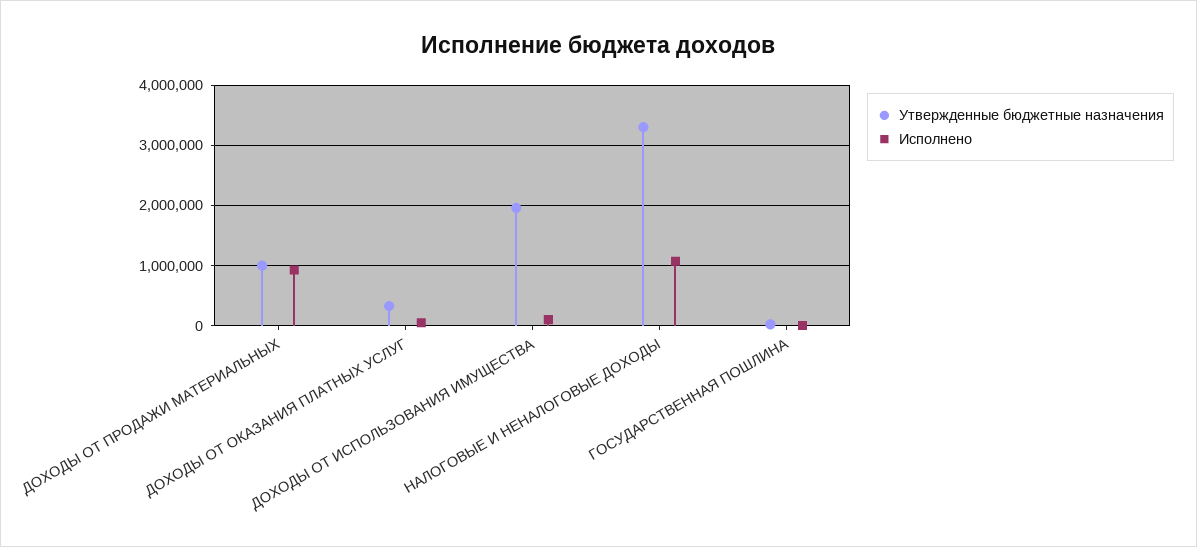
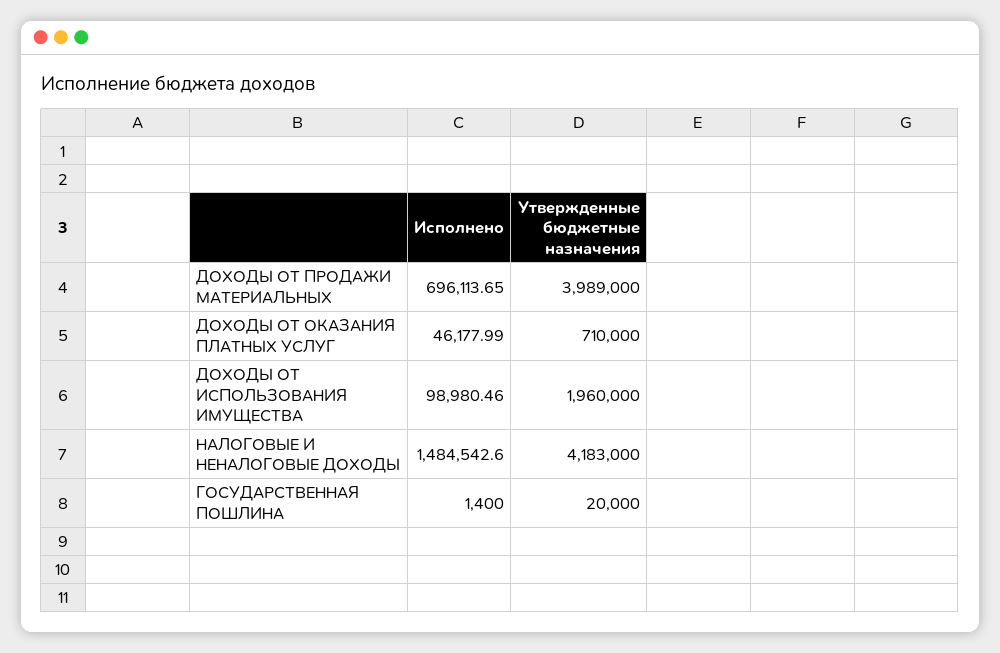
Утвержденные бюджетные назначения, ДОХОДЫ ОТ ПРОДАЖИ МАТЕРИАЛЬНЫХ: 1000000 -> 3989000
Исполнено, ДОХОДЫ ОТ ПРОДАЖИ МАТЕРИАЛЬНЫХ: 900000 -> 696113.65
Утвержденные бюджетные назначения, ДОХОДЫ ОТ ОКАЗАНИЯ ПЛАТНЫХ УСЛУГ: 300000 -> 710000
Утвержденные бюджетные назначения, НАЛОГОВЫЕ И НЕНАЛОГОВЫЕ ДОХОДЫ: 3300000 -> 4183000
Исполнено, НАЛОГОВЫЕ И НЕНАЛОГОВЫЕ ДОХОДЫ: 1100000 -> 1484542.6

